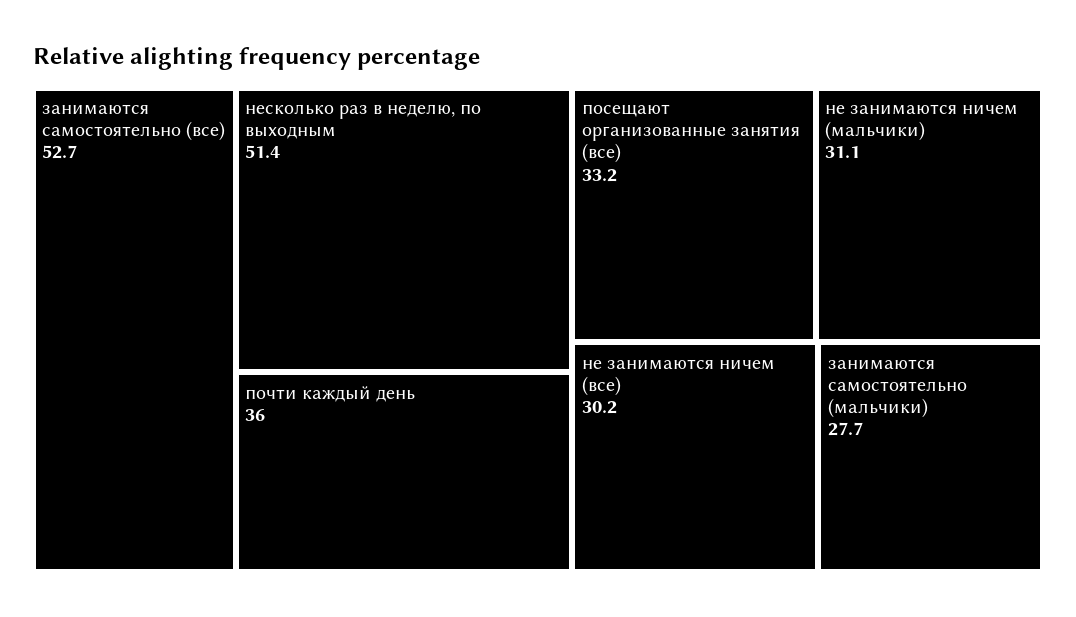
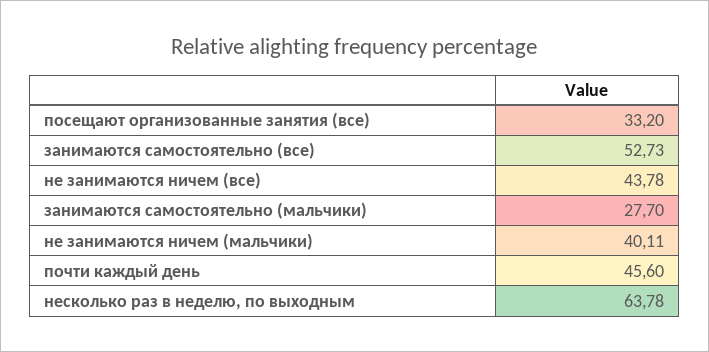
несколько раз в неделю, по выходным: 51.4 -> 63.78
почти каждый день: 36 -> 45.6
не занимаются ничем (мальчики): 31.1 -> 40.11
не занимаются ничем (все): 30.2 -> 43.78

